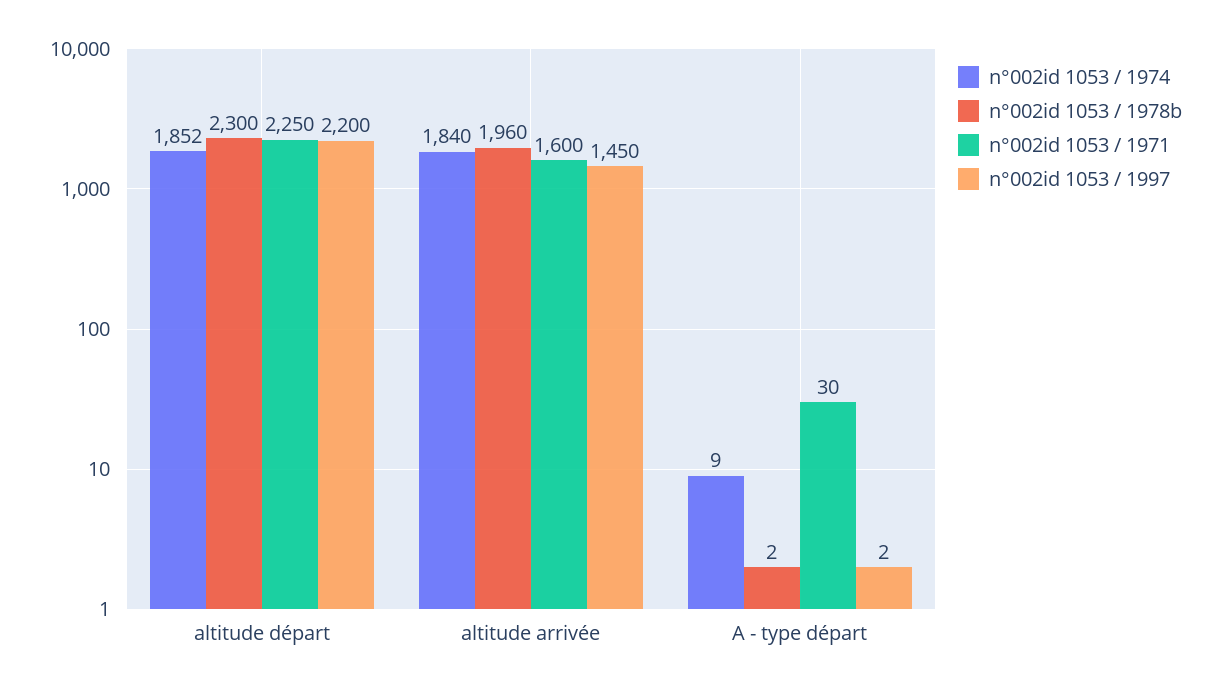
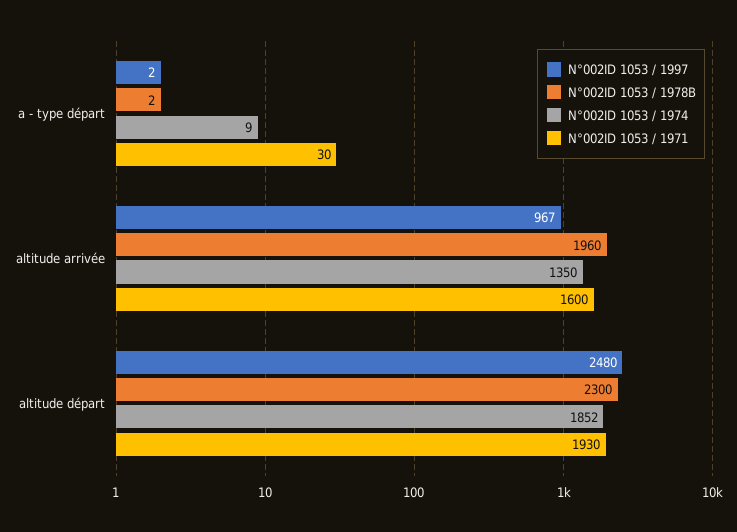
n°002id 1053 / 1971, altitude départ: 2250 -> 1930
n°002id 1053 / 1997, altitude départ: 2200 -> 2480
n°002id 1053 / 1974, altitude arrivée: 1840 -> 1350
n°002id 1053 / 1997, altitude arrivée: 1450 -> 967

